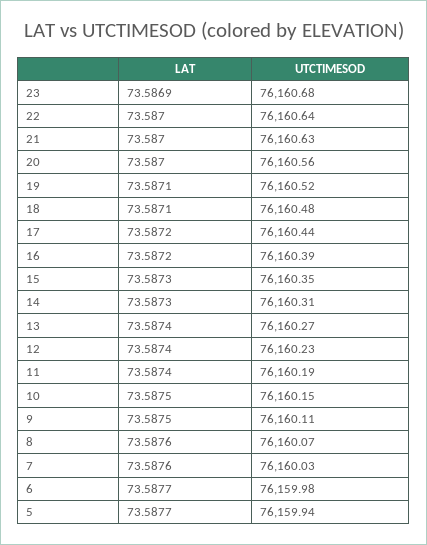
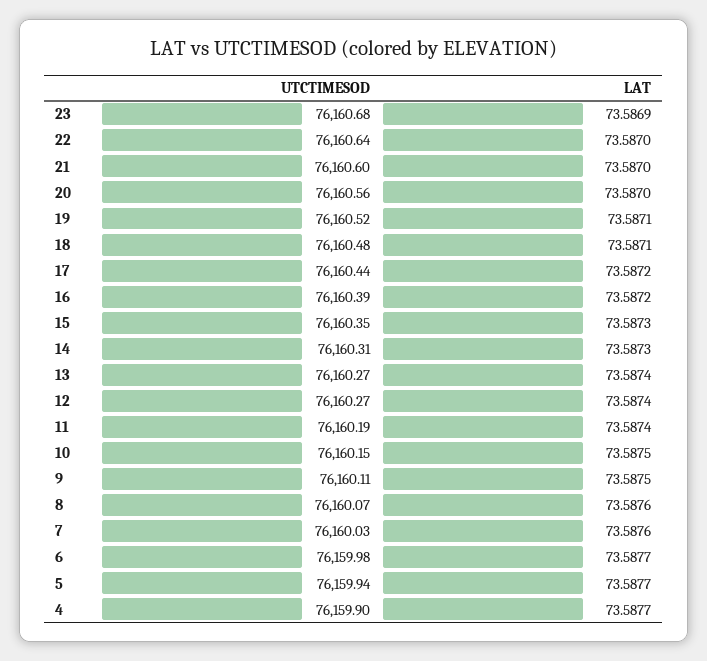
UTCTIMESOD, 21: 76160.63 -> 76160.6
UTCTIMESOD, 12: 76160.23 -> 76160.27
UTCTIMESOD, 4: none -> 76159.9
LAT, 4: none -> 73.5877

